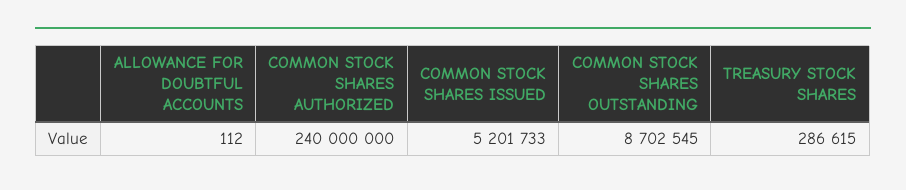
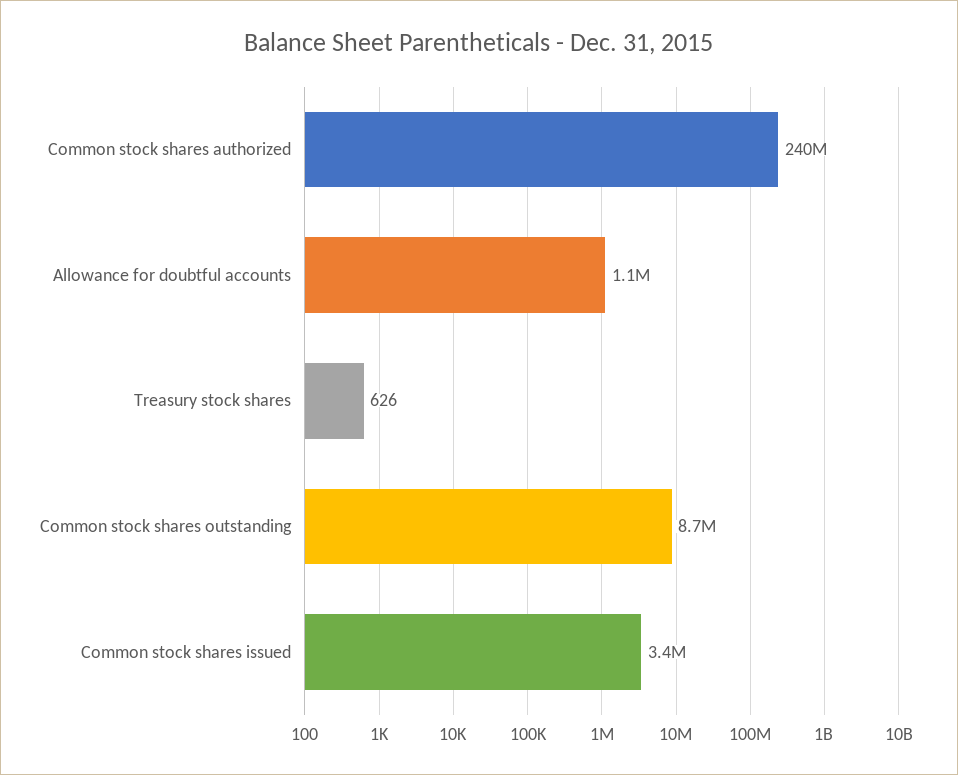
ALLOWANCE FOR DOUBTFUL ACCOUNTS: 112 -> 1100000
COMMON STOCK SHARES ISSUED: 5201733 -> 3400000
TREASURY STOCK SHARES: 286615 -> 626

